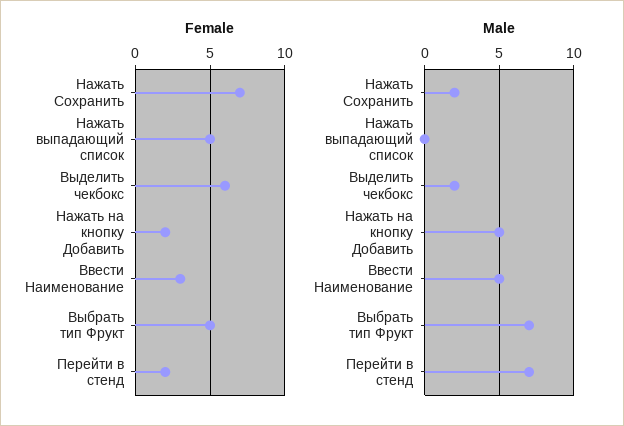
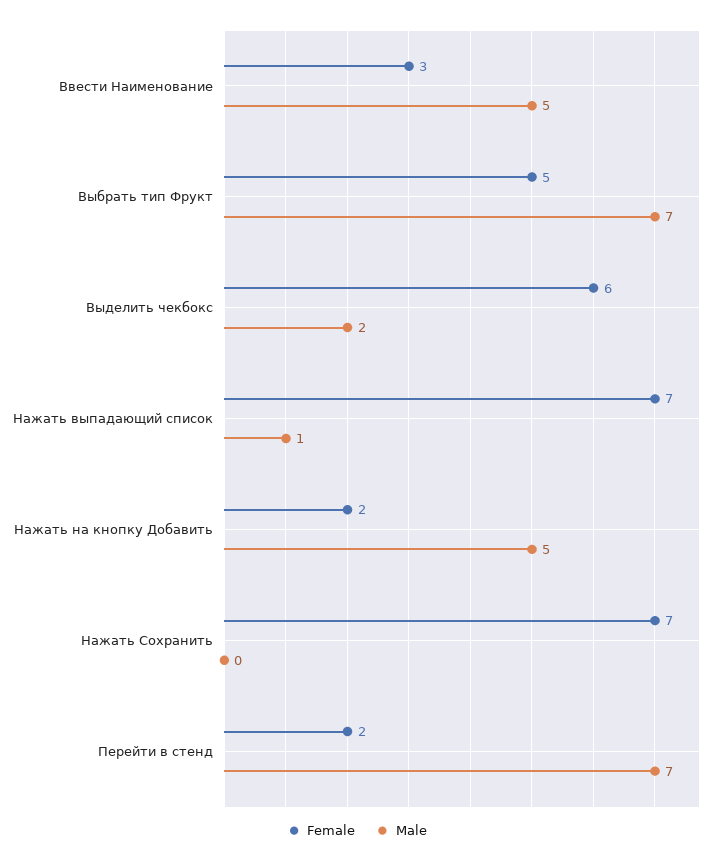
Female, Нажать выпадающий список: 5 -> 7
Male, Нажать Сохранить: 2 -> 0
Male, Нажать выпадающий список: 0 -> 1

